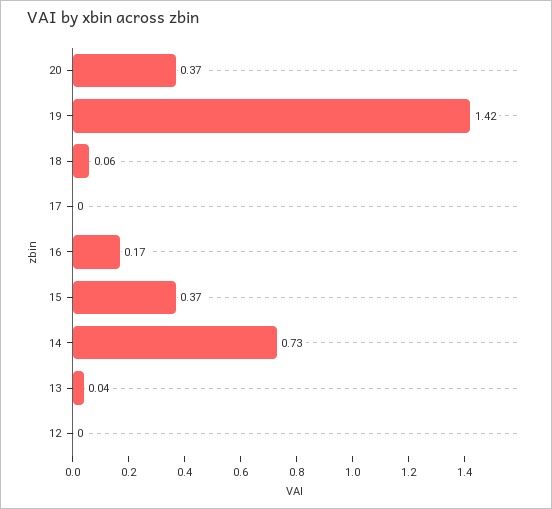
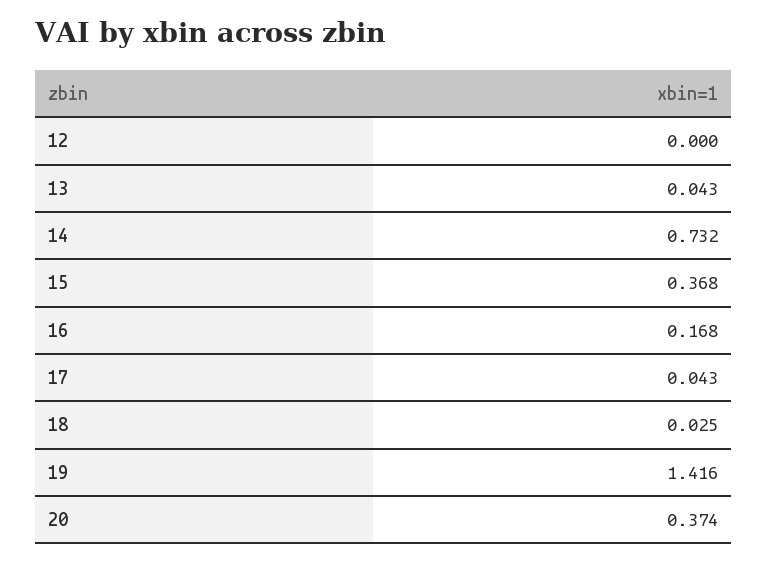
18: 0.06 -> 0.025
17: 0 -> 0.043

